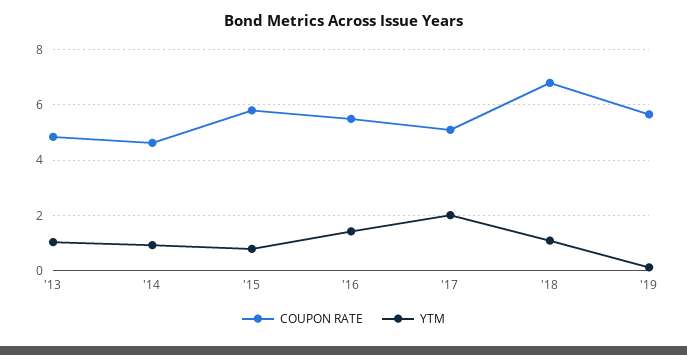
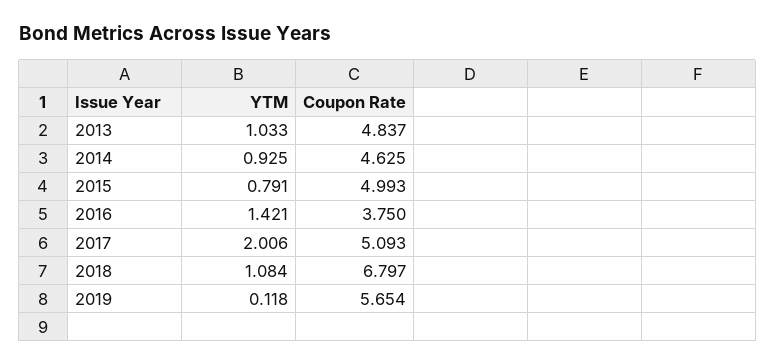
COUPON RATE, '15: 5.75 -> 4.993
COUPON RATE, '16: 5.5 -> 3.75

